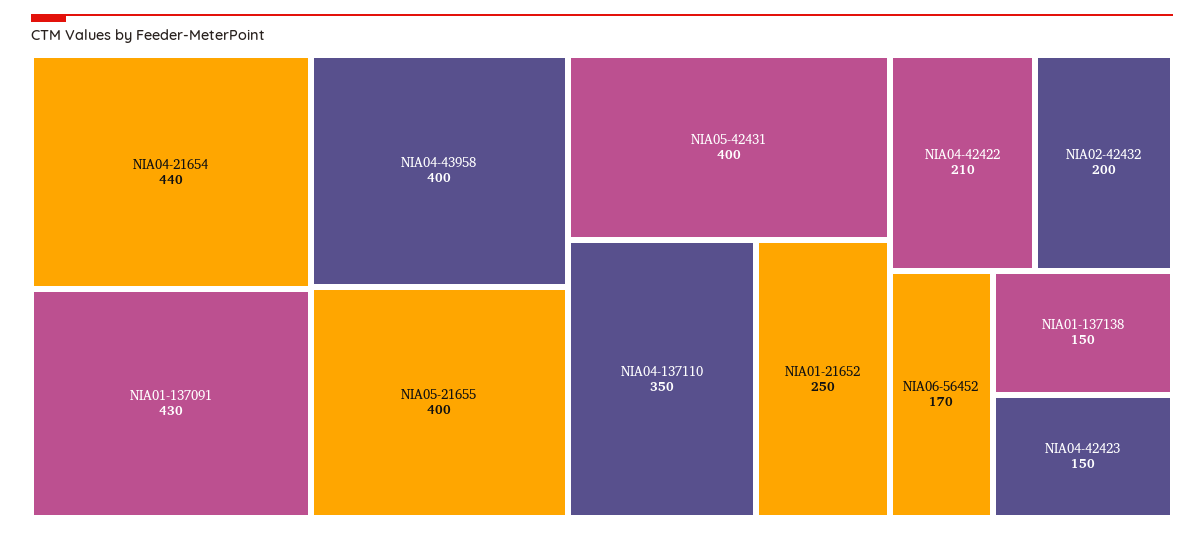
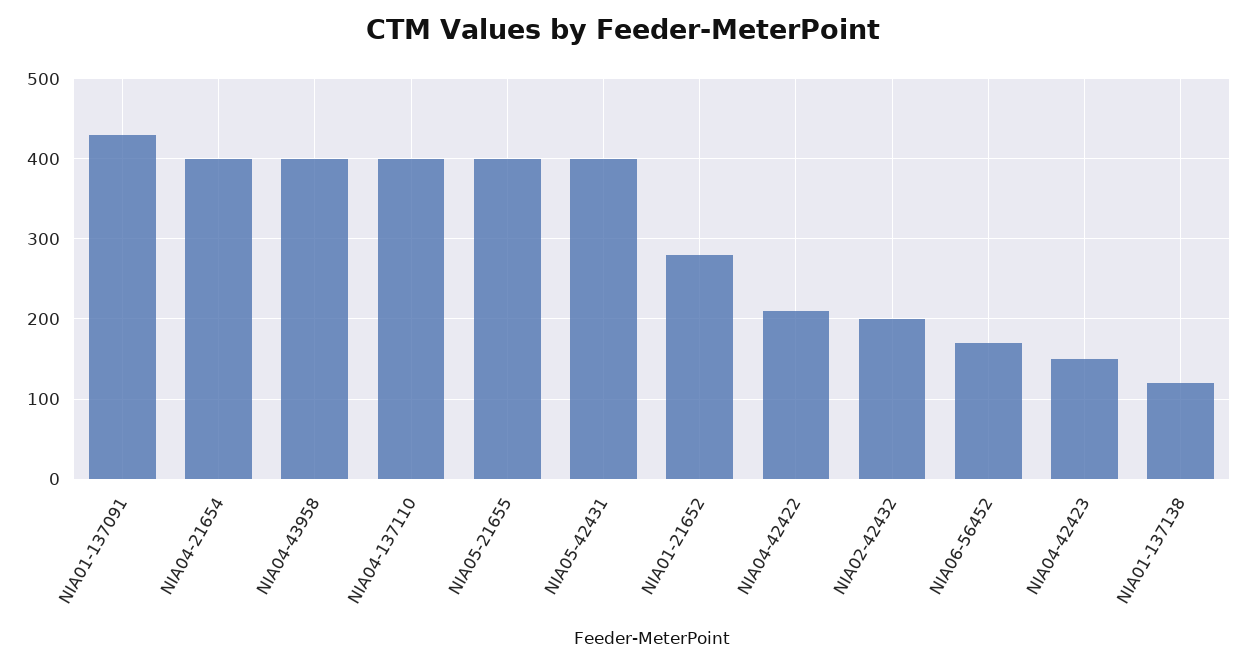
NIA04-21654: 440 -> 400
NIA04-137110: 350 -> 400
NIA01-21652: 250 -> 280
NIA01-137138: 150 -> 120

